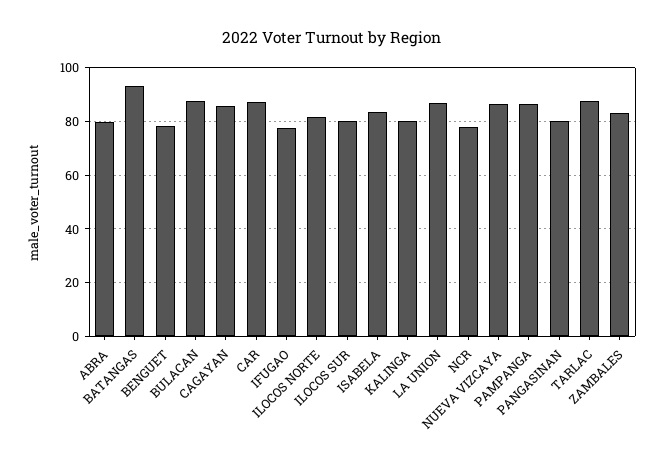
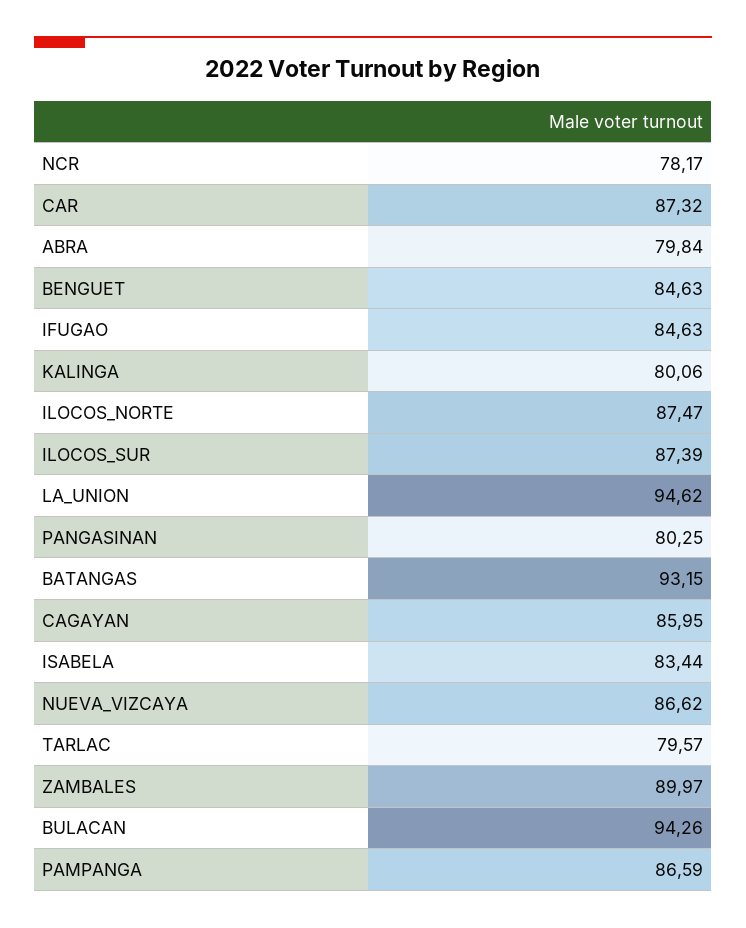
BENGUET: 77.5 -> 84.63
BULACAN: 87.5 -> 94.26
IFUGAO: 77.5 -> 84.63
ILOCOS NORTE: 82.5 -> 87.47
ILOCOS SUR: 80 -> 87.39
LA UNION: 87.5 -> 94.62
TARLAC: 87.5 -> 79.57
ZAMBALES: 82.5 -> 89.97

